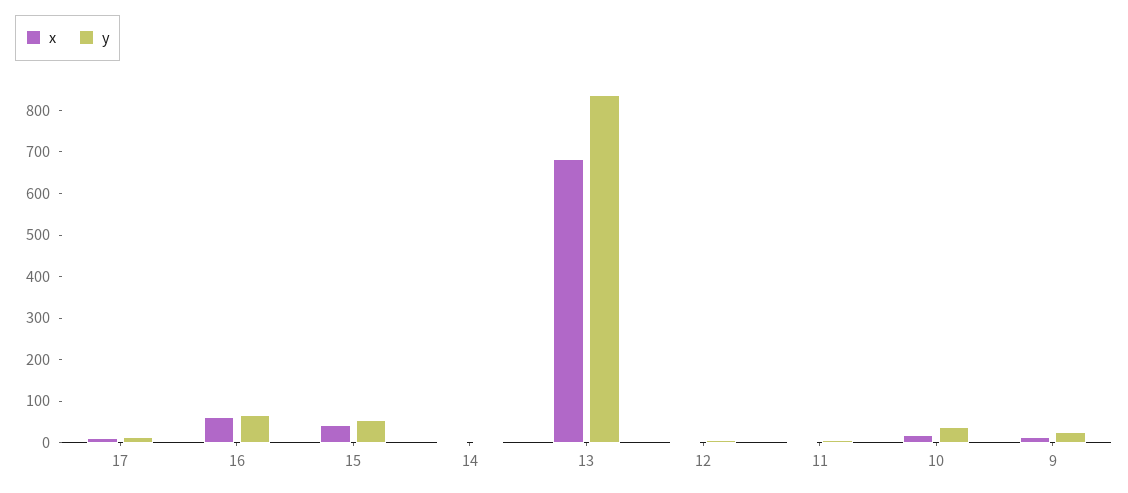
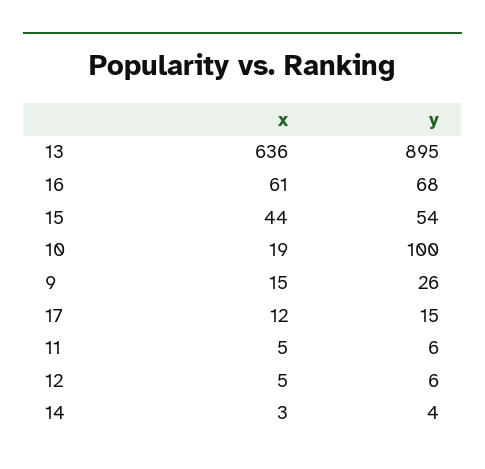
x, 13: 680 -> 636
y, 13: 840 -> 895
y, 10: 40 -> 100

